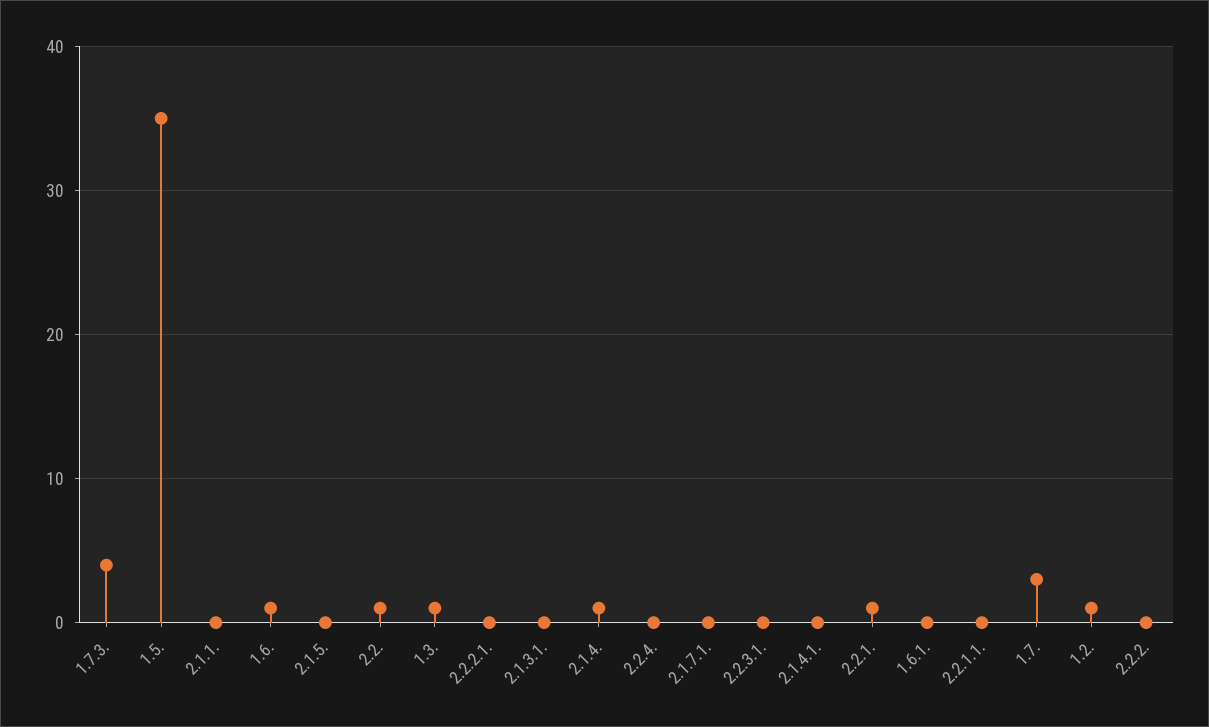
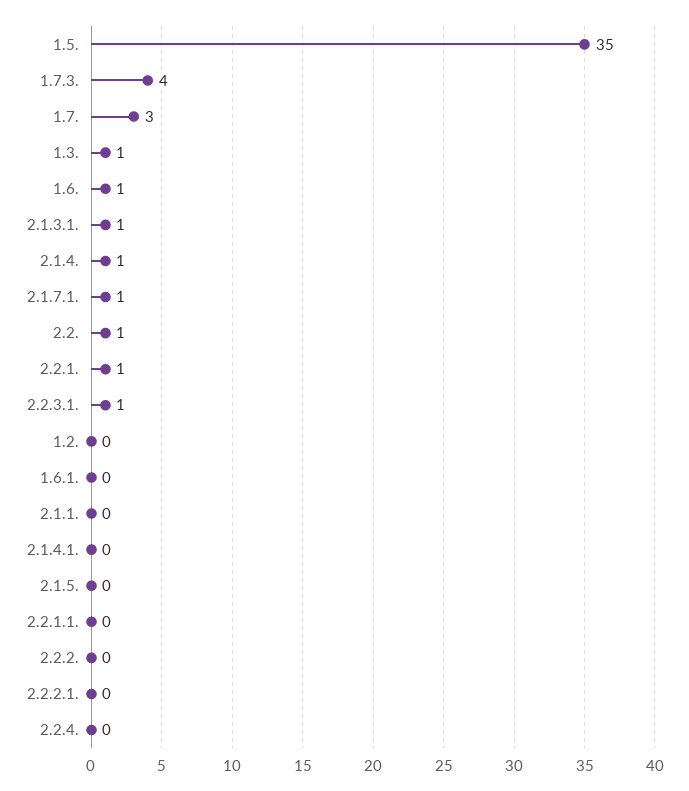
2.1.3.1.: 0 -> 1
2.1.7.1.: 0 -> 1
2.2.3.1.: 0 -> 1
1.2.: 1 -> 0

